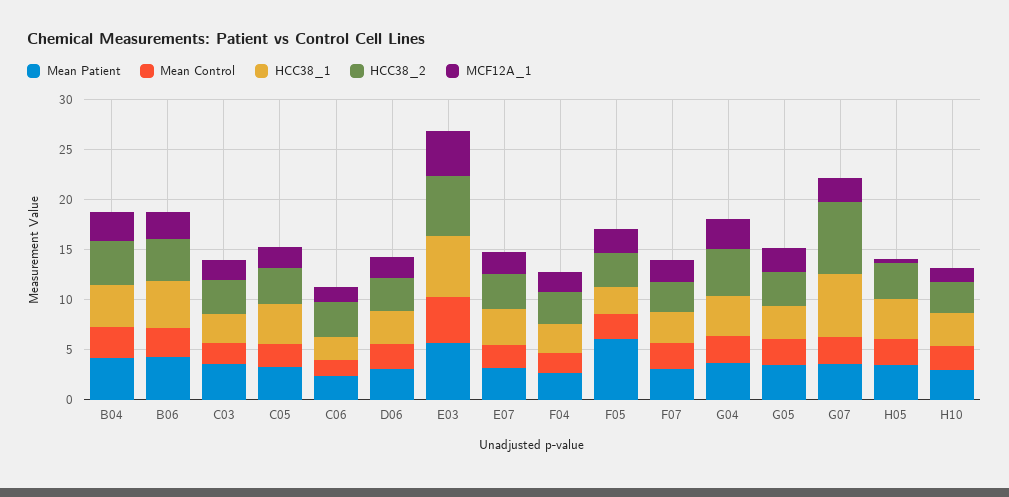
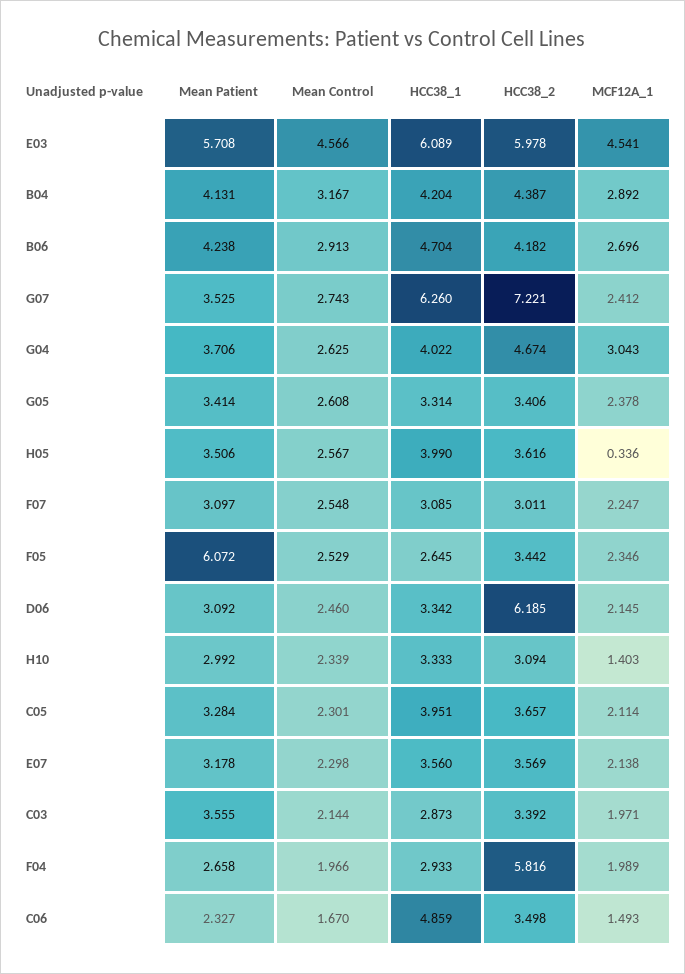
HCC38_1, C06: 2 -> 4.859
HCC38_2, D06: 3 -> 6.185
HCC38_2, F04: 3 -> 5.816

